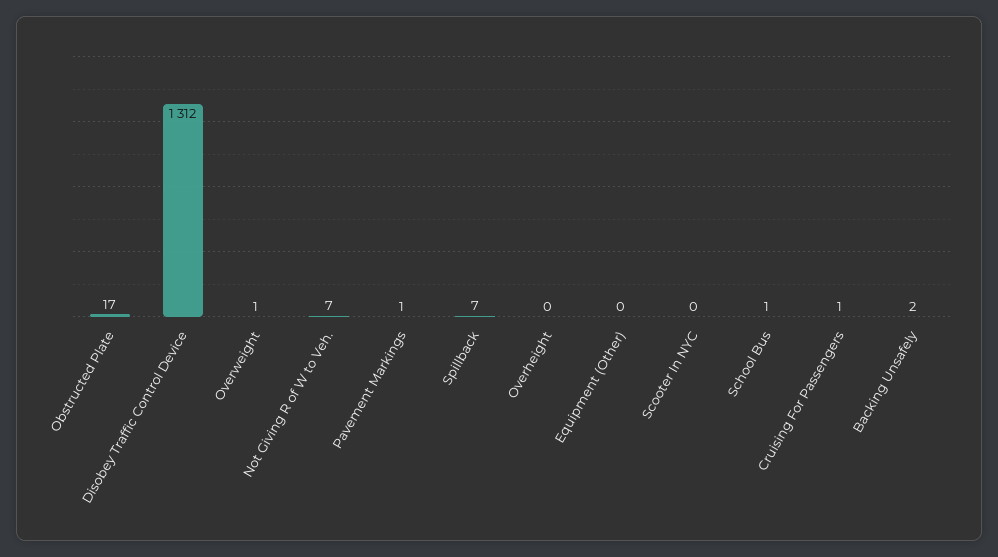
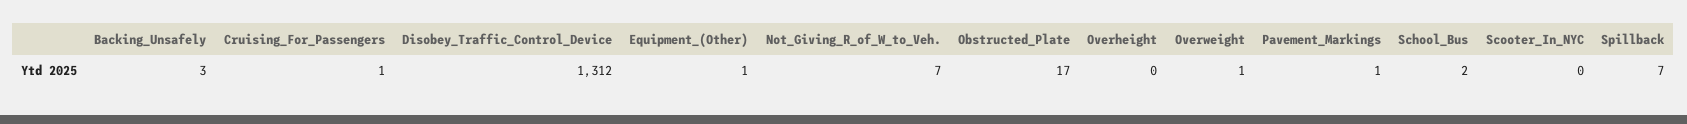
Equipment (Other): 0 -> 1
School Bus: 1 -> 2
Backing Unsafely: 2 -> 3

